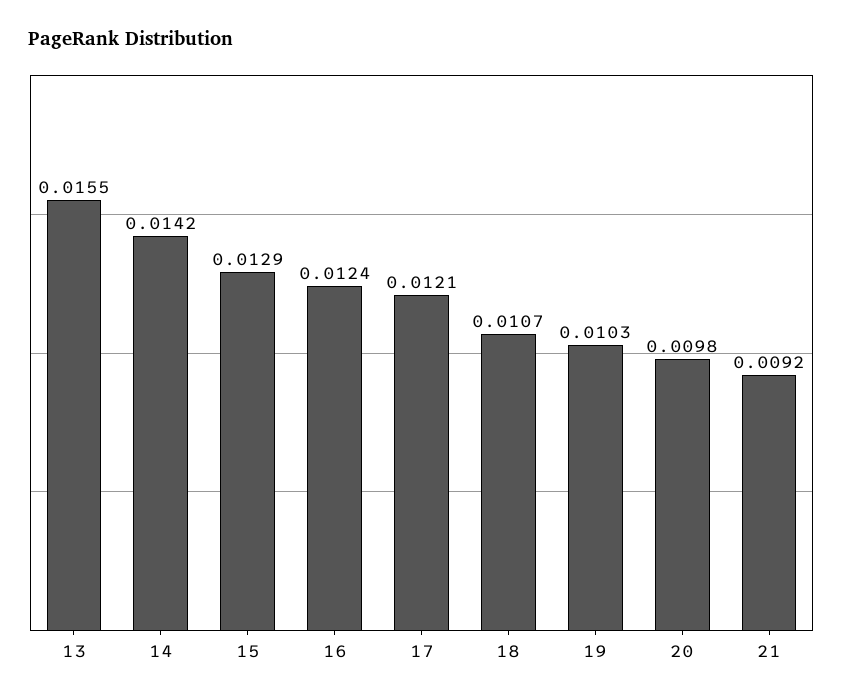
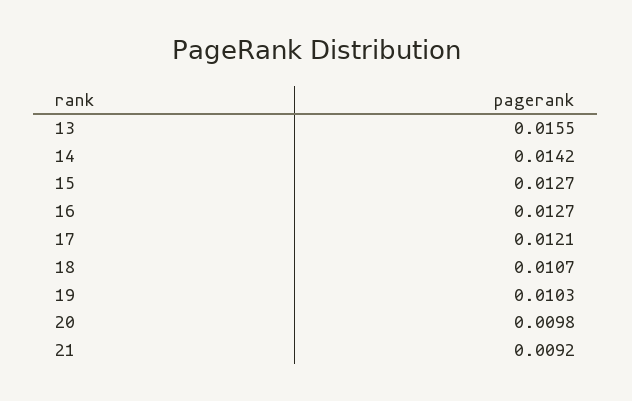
15: 0.0129 -> 0.0127
16: 0.0124 -> 0.0127

